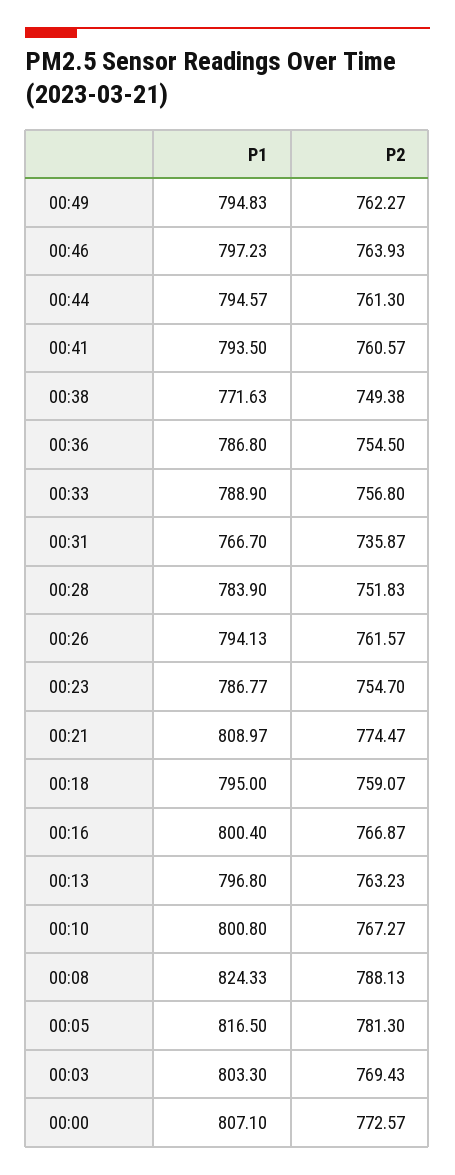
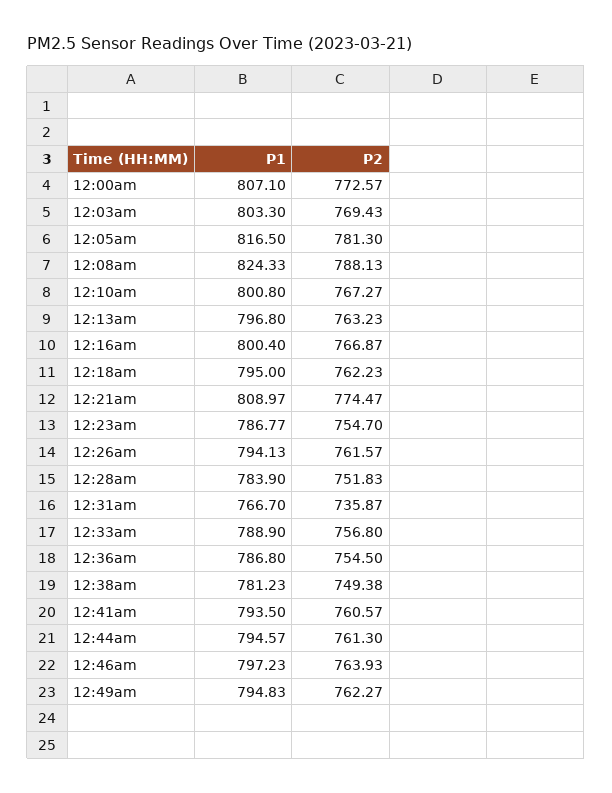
P1, 00:38: 771.63 -> 781.23
P2, 00:18: 759.07 -> 762.23

